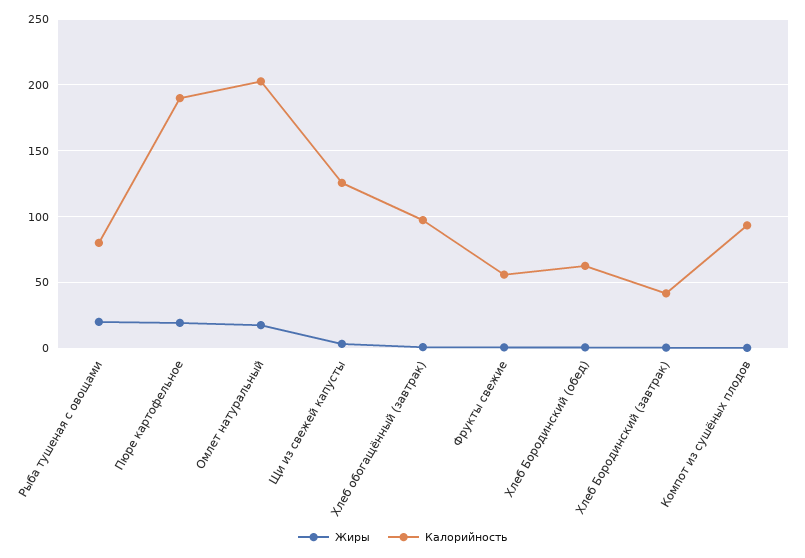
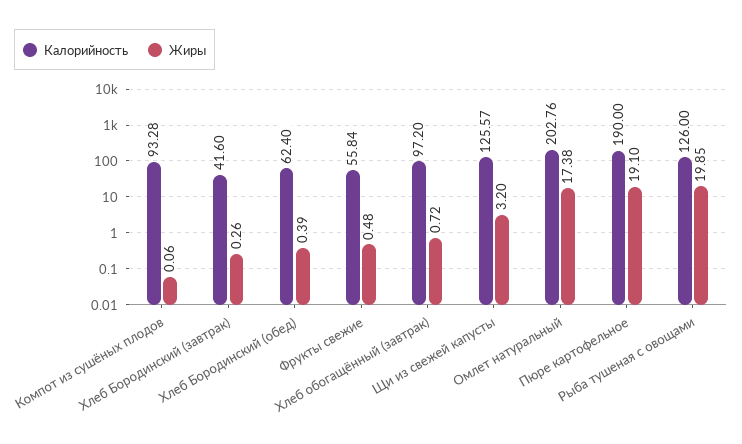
Калорийность, Рыба тушеная с овощами: 80 -> 126

